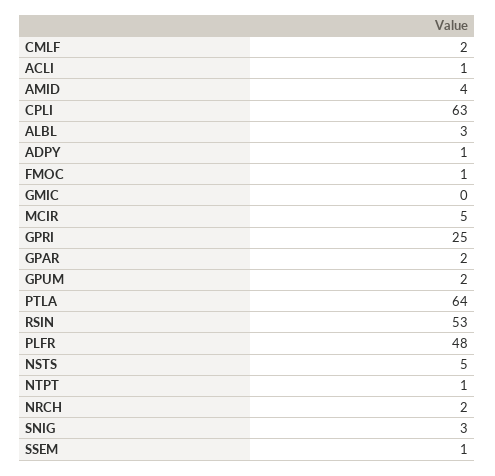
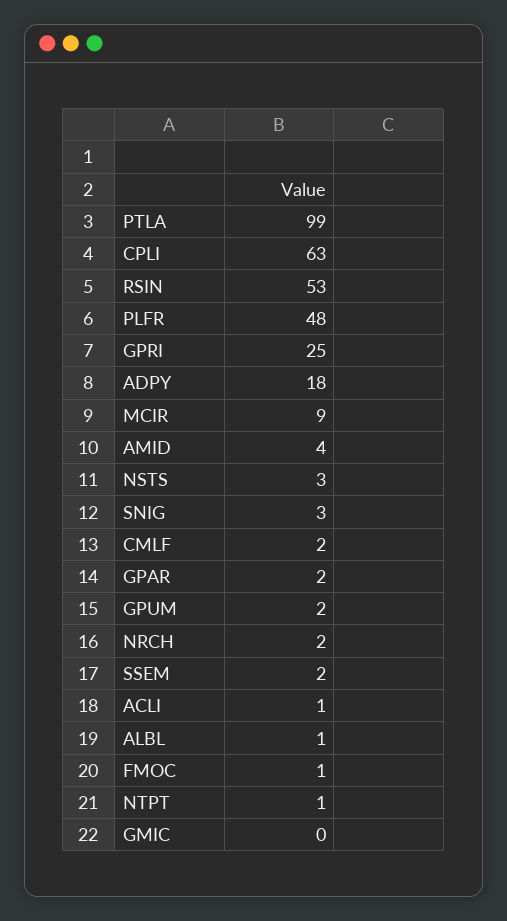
ALBL: 3 -> 1
ADPY: 1 -> 18
MCIR: 5 -> 9
PTLA: 64 -> 99
NSTS: 5 -> 3
SSEM: 1 -> 2

